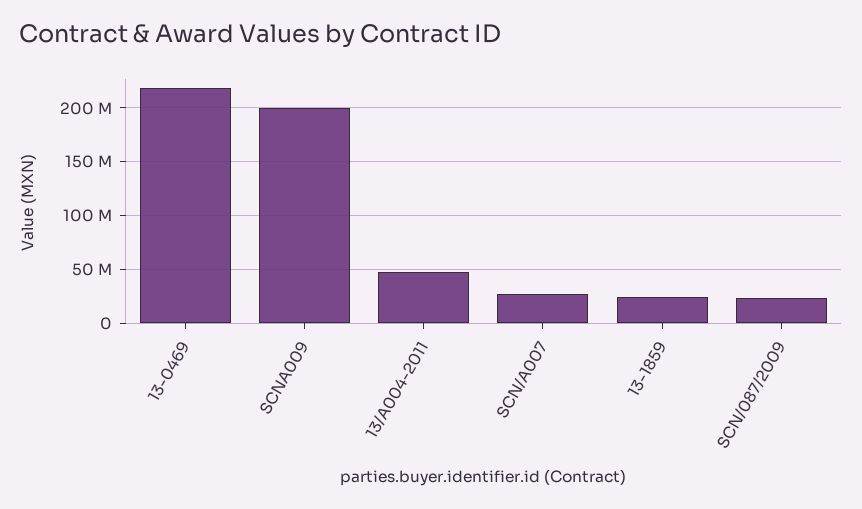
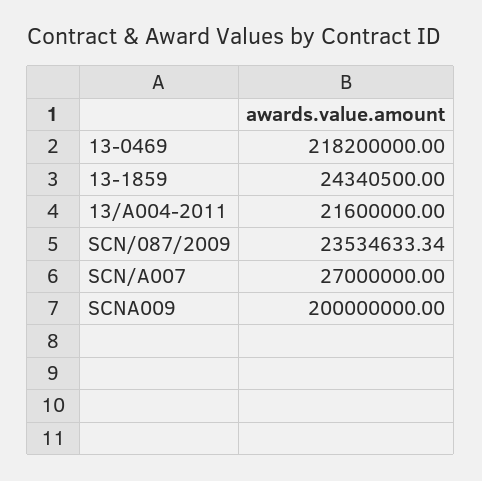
13/A004-2011: 50000000 -> 21600000

